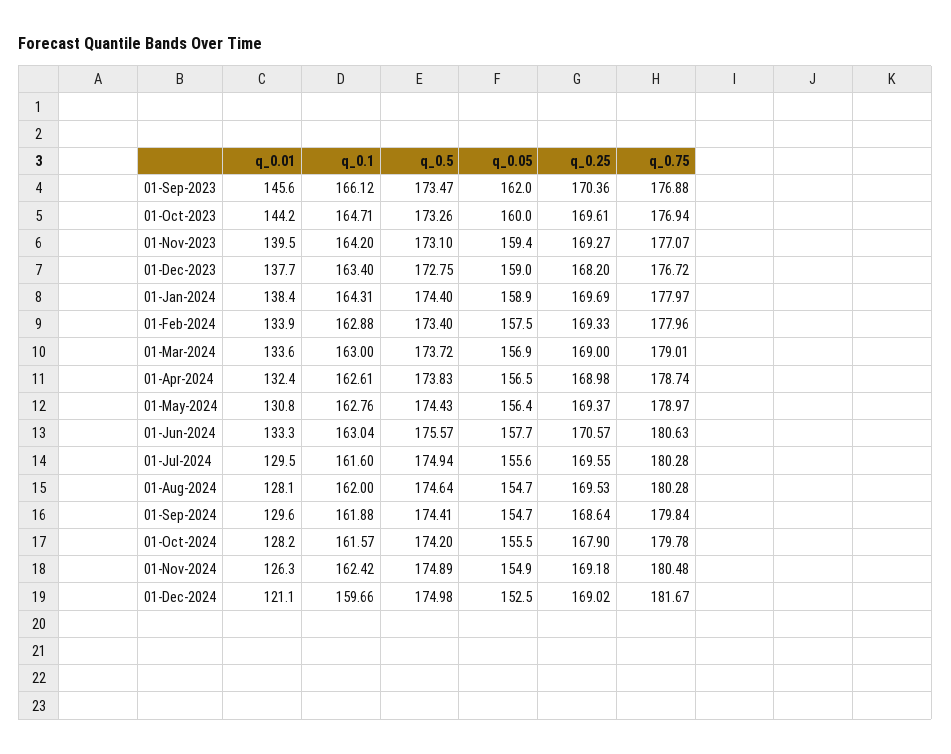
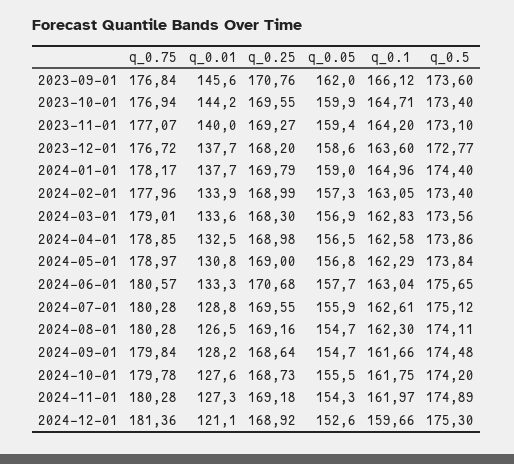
q_0.5, 01-Sep-2023: 173.47 -> 173.6
q_0.25, 01-Sep-2023: 170.36 -> 170.76
q_0.75, 01-Sep-2023: 176.88 -> 176.84
q_0.5, 01-Oct-2023: 173.26 -> 173.4
q_0.05, 01-Oct-2023: 160 -> 159.9
q_0.25, 01-Oct-2023: 169.61 -> 169.55
q_0.01, 01-Nov-2023: 139.5 -> 140
q_0.1, 01-Dec-2023: 163.4 -> 163.6
q_0.5, 01-Dec-2023: 172.75 -> 172.77
q_0.05, 01-Dec-2023: 159 -> 158.6
q_0.01, 01-Jan-2024: 138.4 -> 137.7
q_0.1, 01-Jan-2024: 164.31 -> 164.96
q_0.05, 01-Jan-2024: 158.9 -> 159
q_0.25, 01-Jan-2024: 169.69 -> 169.79
q_0.75, 01-Jan-2024: 177.97 -> 178.17
q_0.1, 01-Feb-2024: 162.88 -> 163.05
q_0.05, 01-Feb-2024: 157.5 -> 157.3
q_0.25, 01-Feb-2024: 169.33 -> 168.99
q_0.1, 01-Mar-2024: 163 -> 162.83
q_0.5, 01-Mar-2024: 173.72 -> 173.56
q_0.25, 01-Mar-2024: 169 -> 168.3
q_0.01, 01-Apr-2024: 132.4 -> 132.5
q_0.1, 01-Apr-2024: 162.61 -> 162.58
q_0.5, 01-Apr-2024: 173.83 -> 173.86
q_0.75, 01-Apr-2024: 178.74 -> 178.85
q_0.1, 01-May-2024: 162.76 -> 162.29
q_0.5, 01-May-2024: 174.43 -> 173.84
q_0.05, 01-May-2024: 156.4 -> 156.8
q_0.25, 01-May-2024: 169.37 -> 169
q_0.5, 01-Jun-2024: 175.57 -> 175.65
q_0.25, 01-Jun-2024: 170.57 -> 170.68
q_0.75, 01-Jun-2024: 180.63 -> 180.57
q_0.01, 01-Jul-2024: 129.5 -> 128.8
q_0.1, 01-Jul-2024: 161.6 -> 162.61
q_0.5, 01-Jul-2024: 174.94 -> 175.12
q_0.05, 01-Jul-2024: 155.6 -> 155.9
q_0.01, 01-Aug-2024: 128.1 -> 126.5
q_0.1, 01-Aug-2024: 162 -> 162.3
q_0.5, 01-Aug-2024: 174.64 -> 174.11
q_0.25, 01-Aug-2024: 169.53 -> 169.16
q_0.01, 01-Sep-2024: 129.6 -> 128.2
q_0.1, 01-Sep-2024: 161.88 -> 161.66
q_0.5, 01-Sep-2024: 174.41 -> 174.48
q_0.01, 01-Oct-2024: 128.2 -> 127.6
q_0.1, 01-Oct-2024: 161.57 -> 161.75
q_0.25, 01-Oct-2024: 167.9 -> 168.73
q_0.01, 01-Nov-2024: 126.3 -> 127.3
q_0.1, 01-Nov-2024: 162.42 -> 161.97
q_0.05, 01-Nov-2024: 154.9 -> 154.3
q_0.75, 01-Nov-2024: 180.48 -> 180.28
q_0.5, 01-Dec-2024: 174.98 -> 175.3
q_0.05, 01-Dec-2024: 152.5 -> 152.6
q_0.25, 01-Dec-2024: 169.02 -> 168.92
q_0.75, 01-Dec-2024: 181.67 -> 181.36

